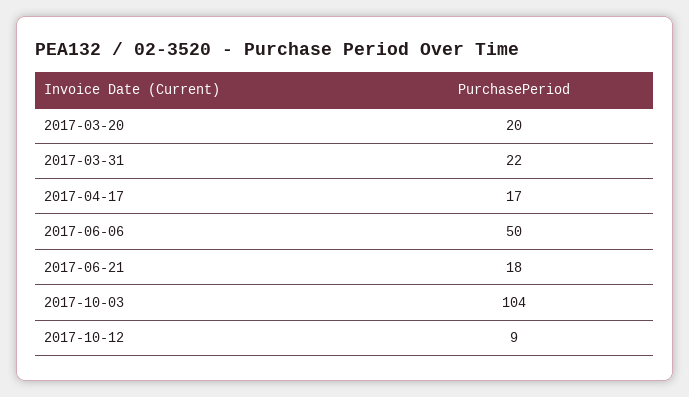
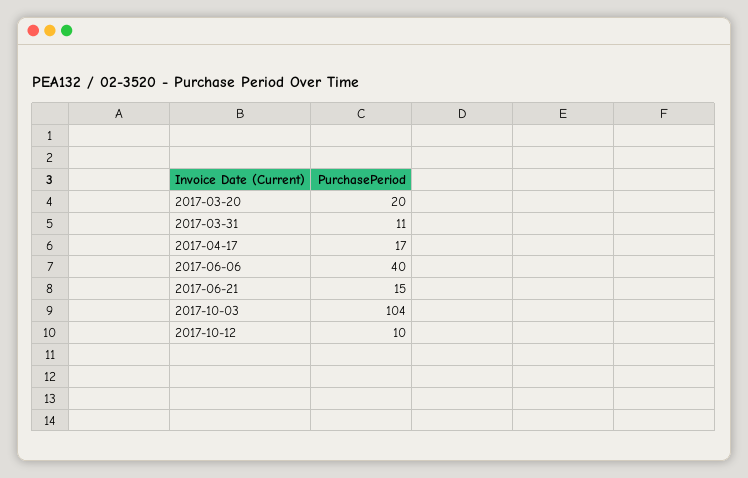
2017-03-31: 22 -> 11
2017-06-06: 50 -> 40
2017-06-21: 18 -> 15
2017-10-12: 9 -> 10

